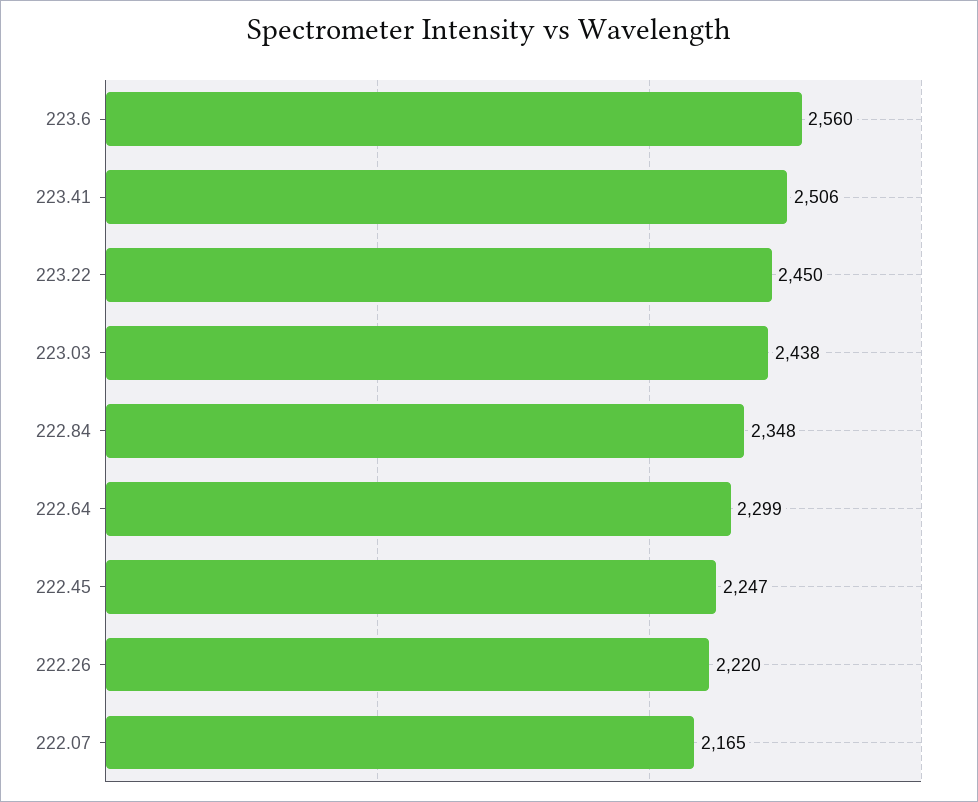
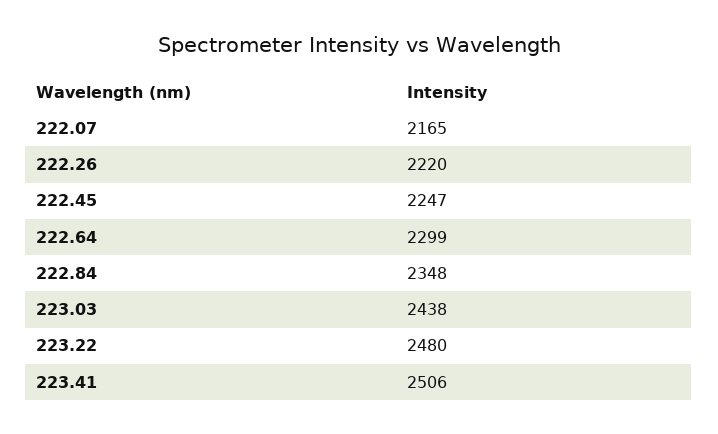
223.6: 2560 -> none
223.22: 2450 -> 2480

